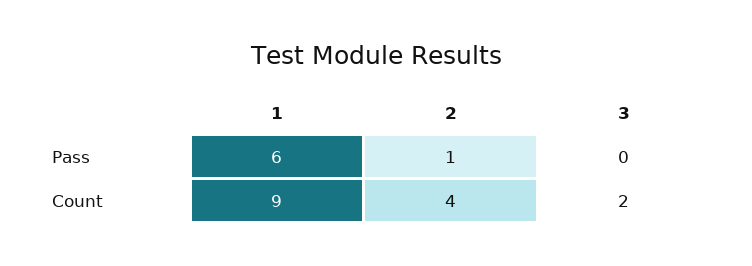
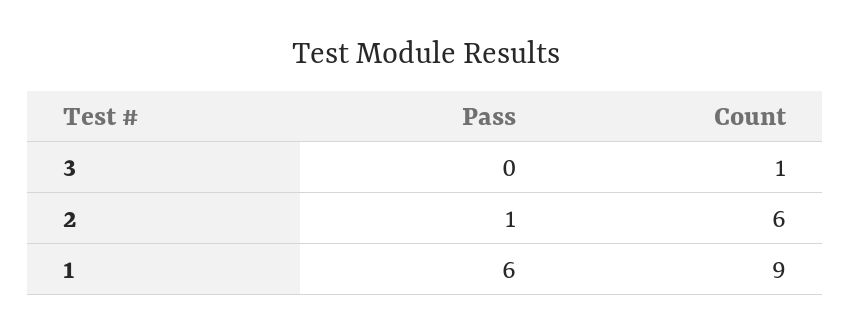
2, Count: 4 -> 6
3, Count: 2 -> 1

